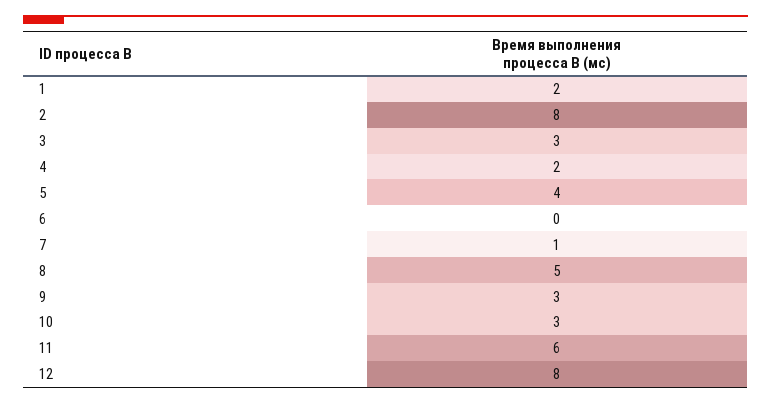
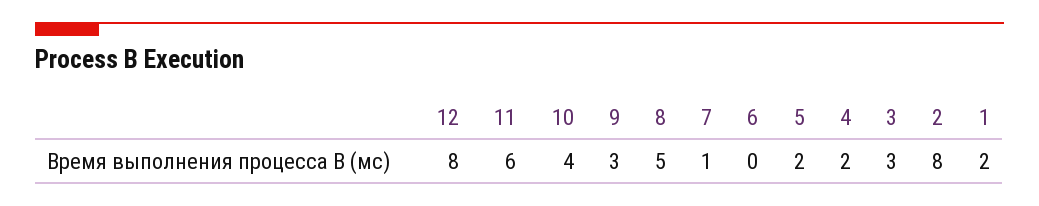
5: 4 -> 2
10: 3 -> 4

